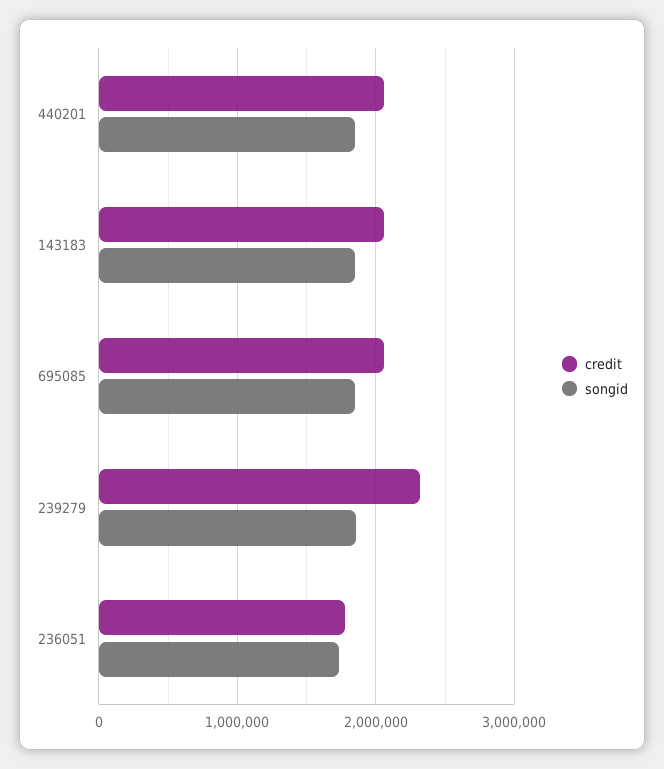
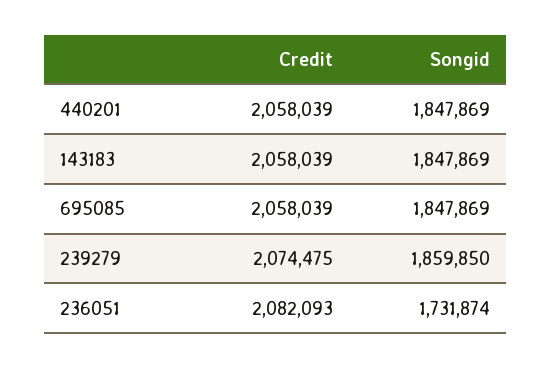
credit, 239279: 2300000 -> 2074475
credit, 236051: 1800000 -> 2082093

